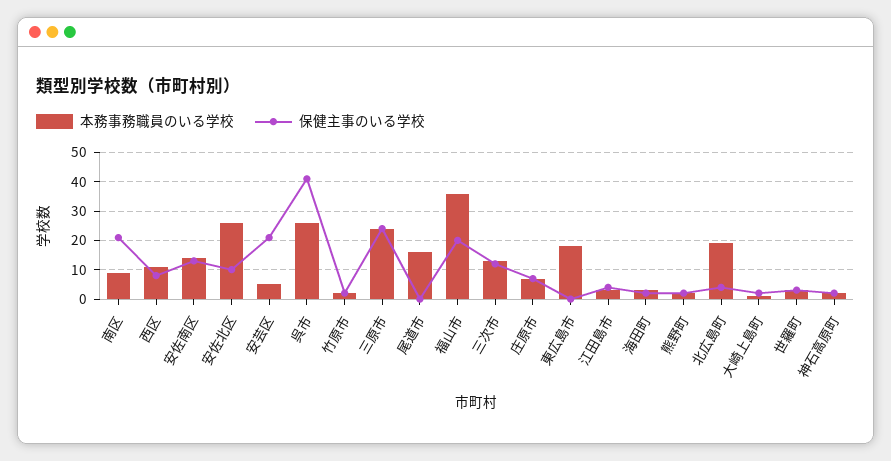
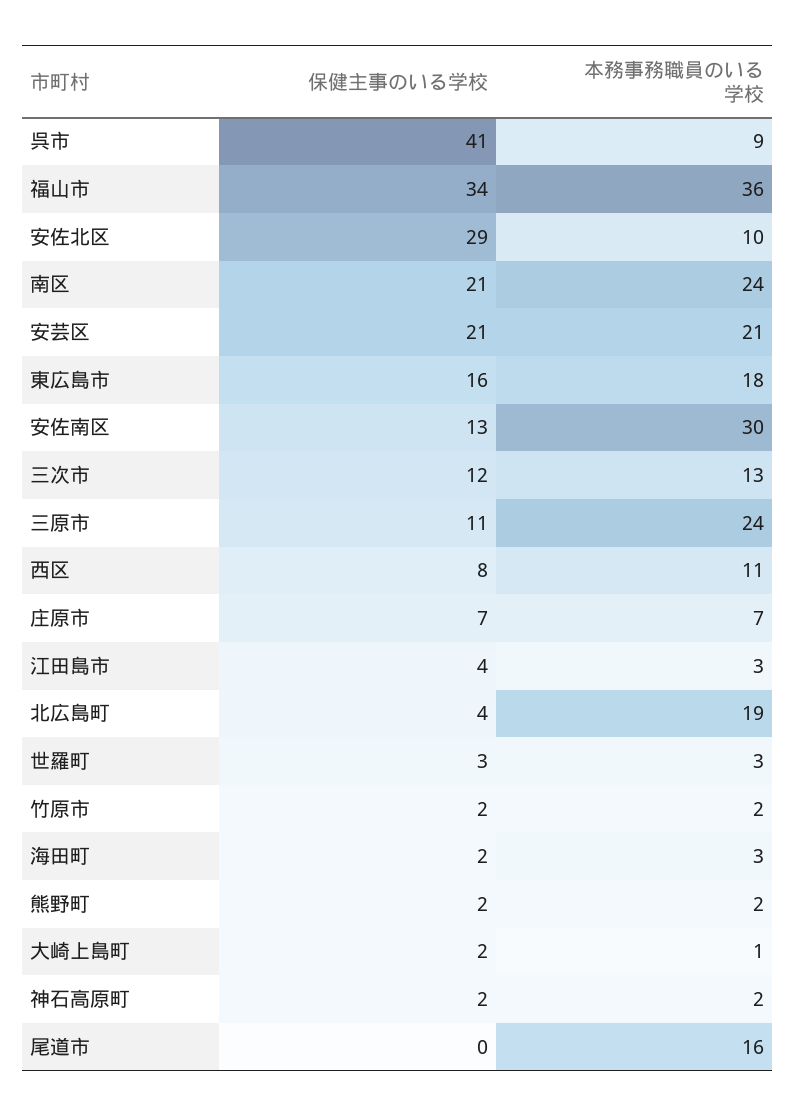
本務事務職員のいる学校, 南区: 10 -> 24
本務事務職員のいる学校, 安佐南区: 15 -> 30
本務事務職員のいる学校, 安佐北区: 25 -> 10
保健主事のいる学校, 安佐北区: 10 -> 29
本務事務職員のいる学校, 安芸区: 5 -> 21
本務事務職員のいる学校, 呉市: 25 -> 9
保健主事のいる学校, 三原市: 25 -> 11
保健主事のいる学校, 福山市: 20 -> 34
保健主事のいる学校, 東広島市: 0 -> 16

